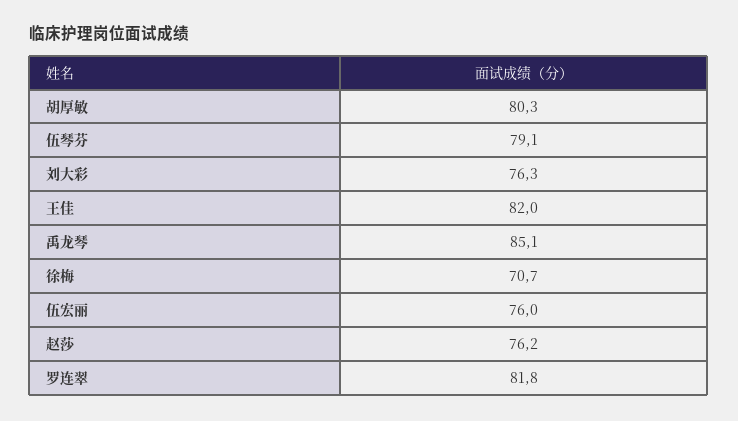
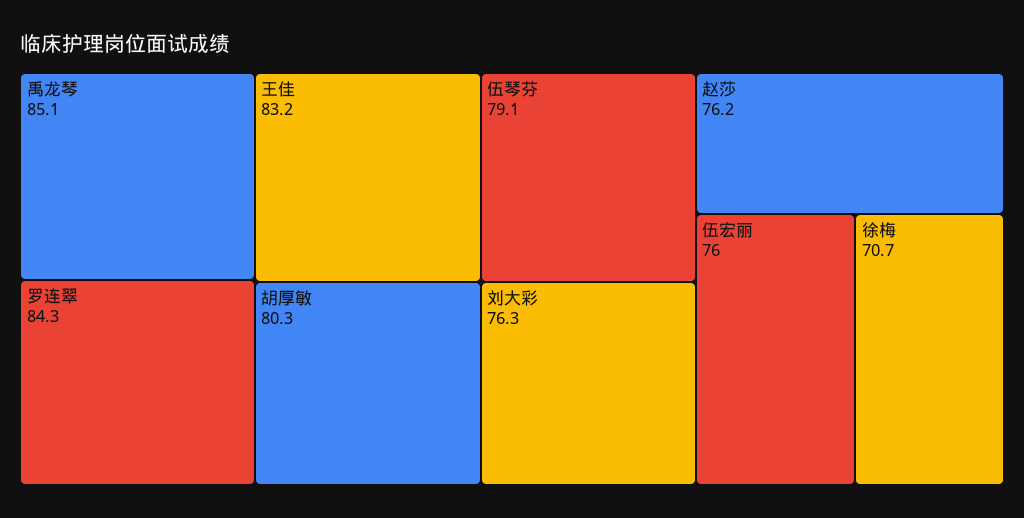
王佳: 82 -> 83.2
罗连翠: 81.8 -> 84.3

